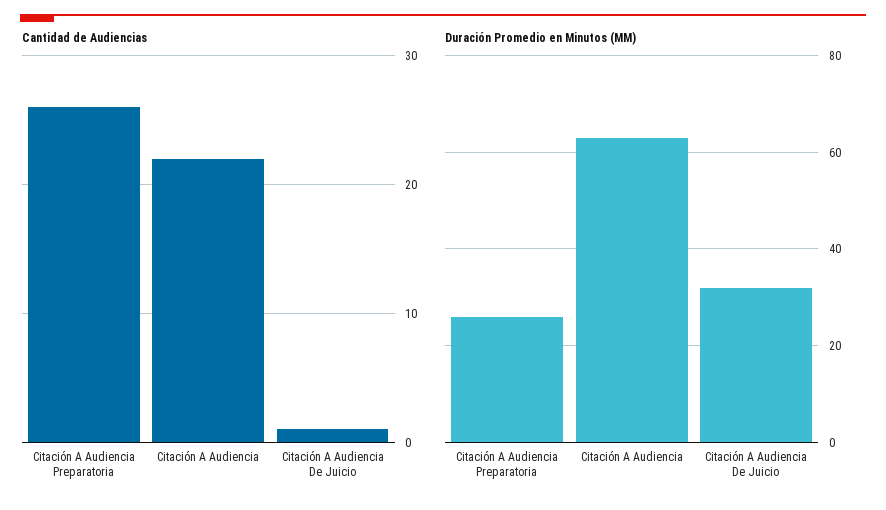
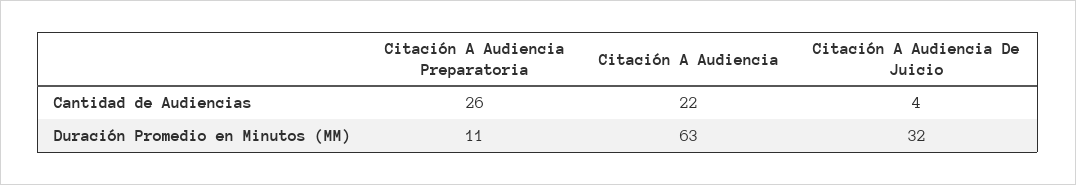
Cantidad de Audiencias, Citación A Audiencia De Juicio: 1 -> 4
Duración Promedio en Minutos (MM), Citación A Audiencia Preparatoria: 25 -> 11

